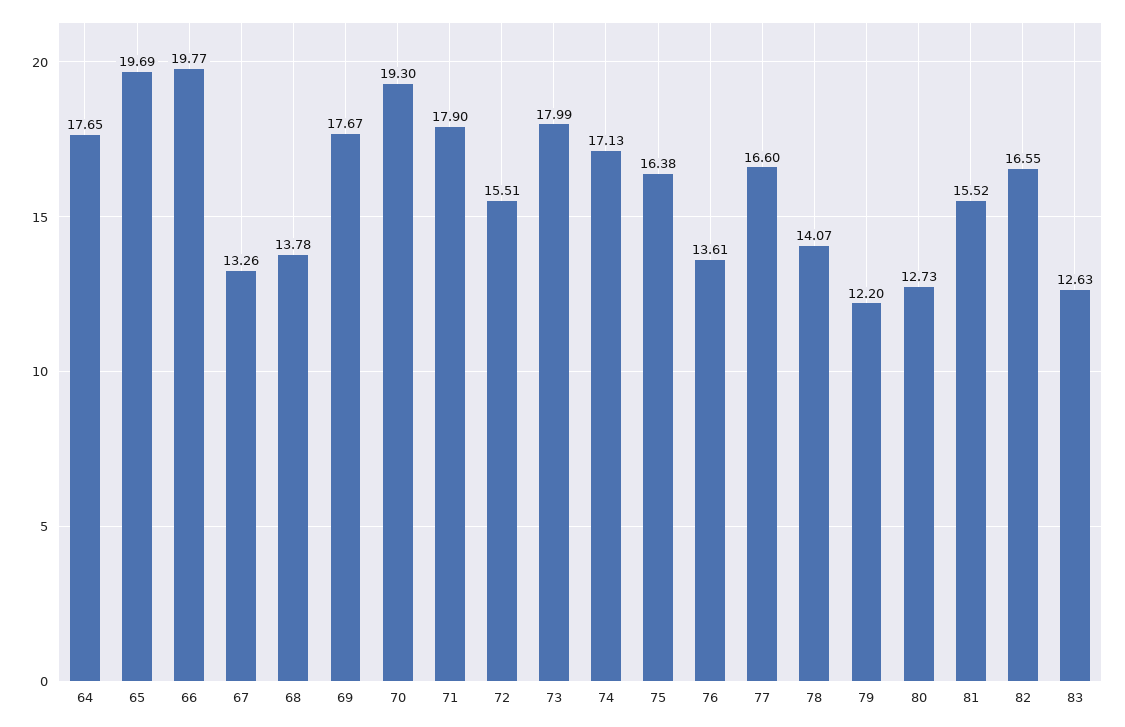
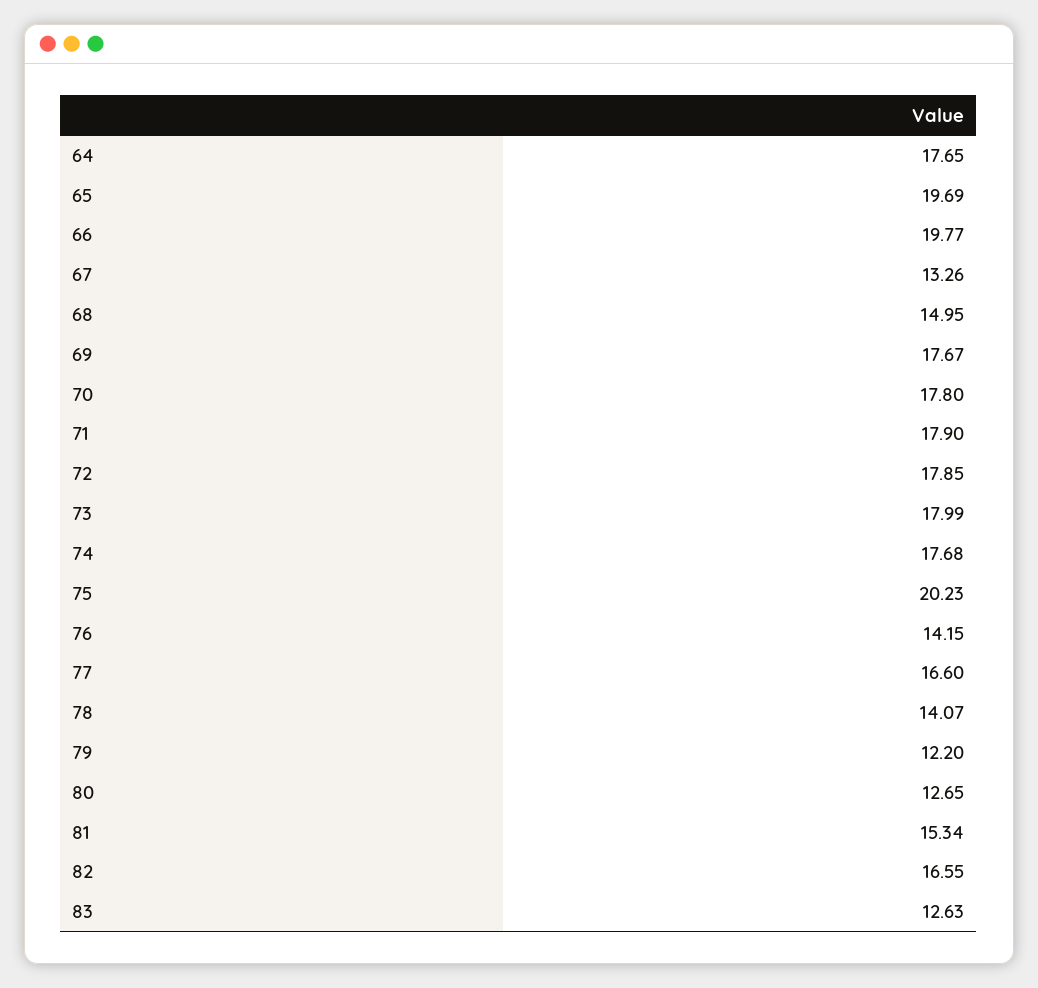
68: 13.78 -> 14.95
70: 19.3 -> 17.8
72: 15.51 -> 17.85
74: 17.13 -> 17.68
75: 16.38 -> 20.23
76: 13.61 -> 14.15
80: 12.73 -> 12.65
81: 15.52 -> 15.34

